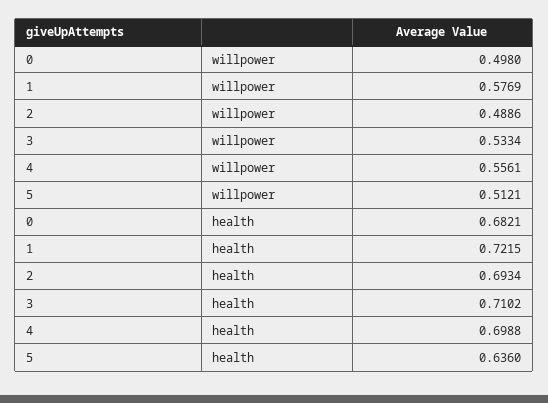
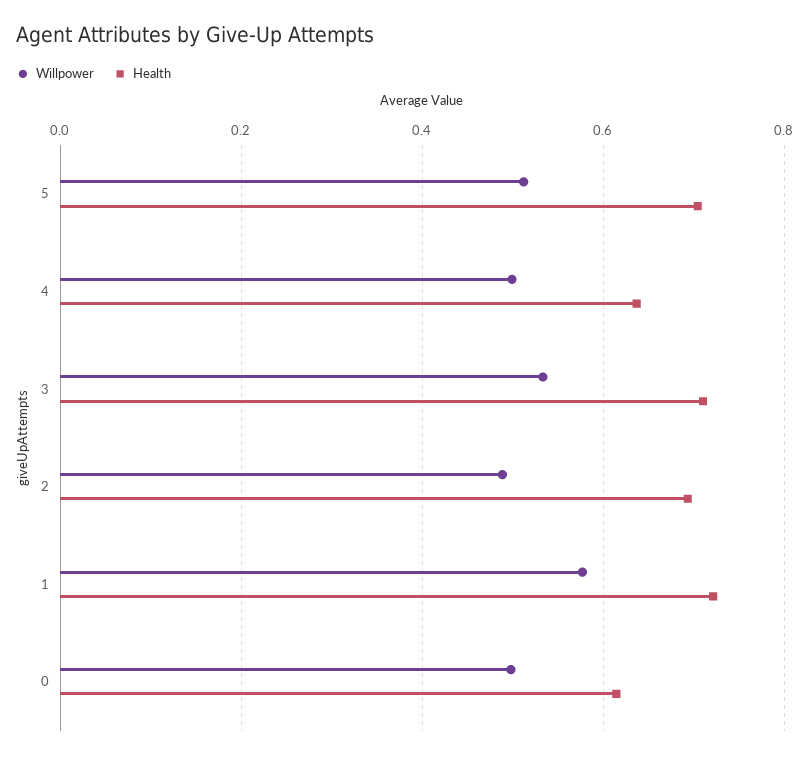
willpower, 4: 0.5561 -> 0.5
health, 0: 0.6821 -> 0.62
health, 4: 0.6988 -> 0.64
health, 5: 0.636 -> 0.7

